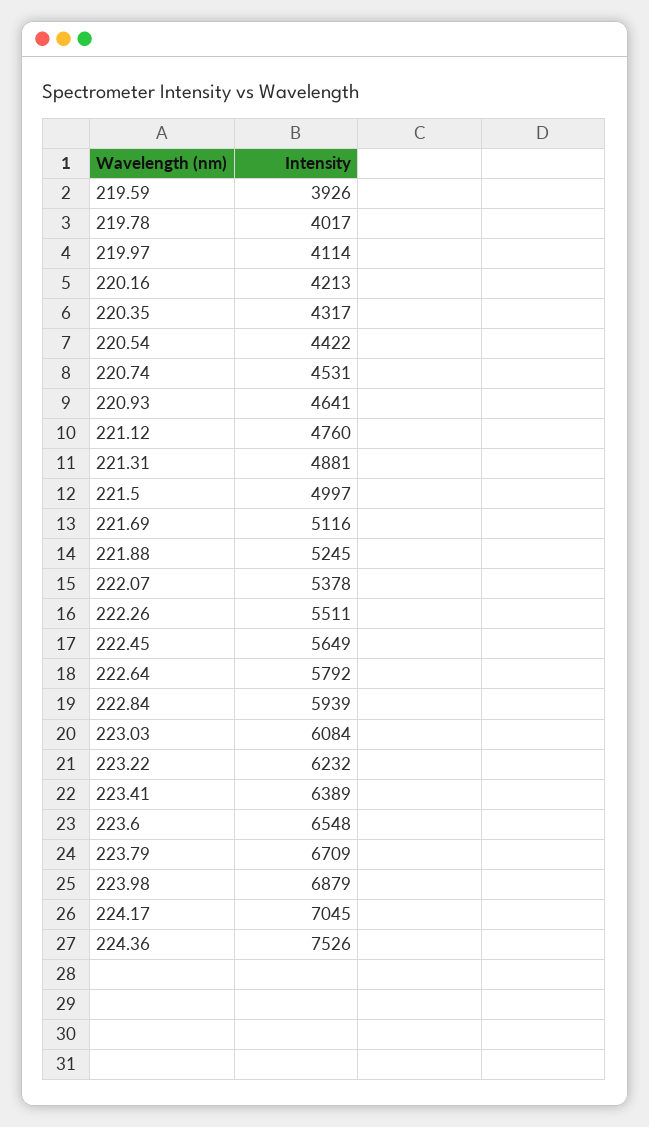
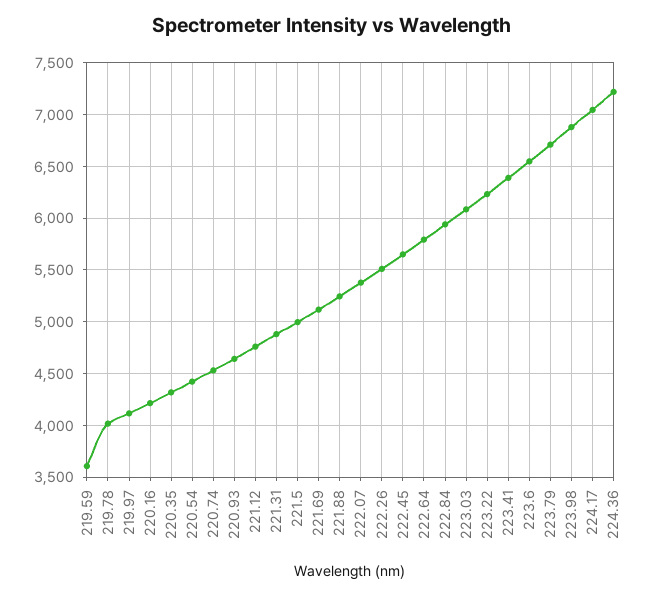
219.59: 3926 -> 3600
224.36: 7526 -> 7200

